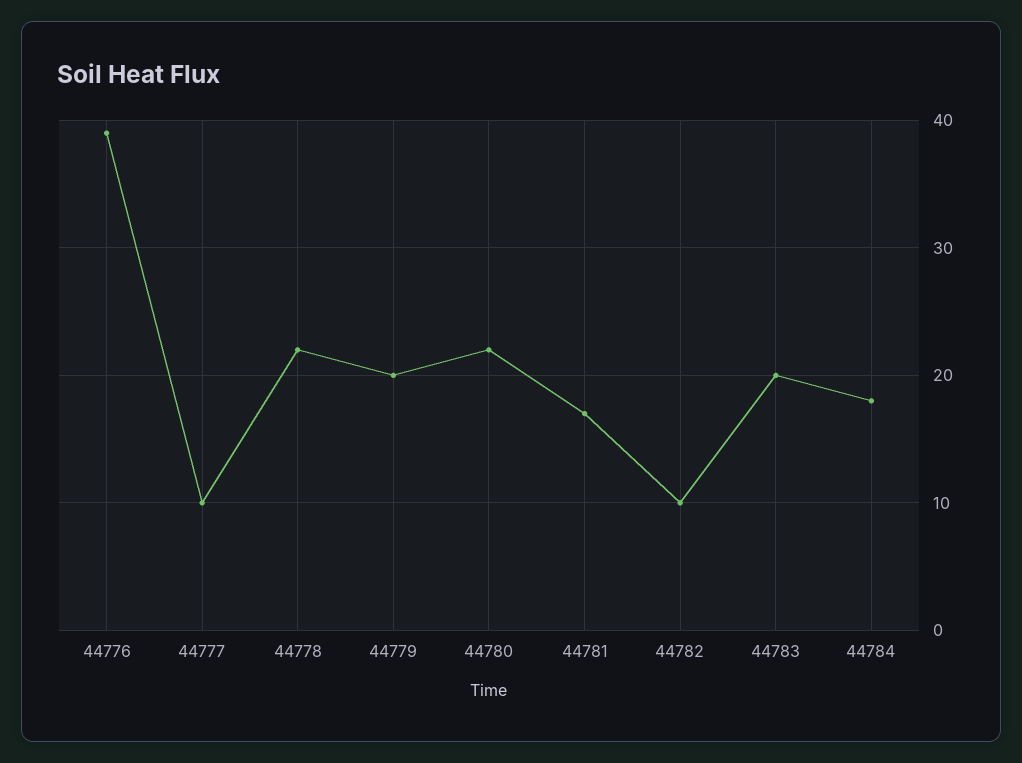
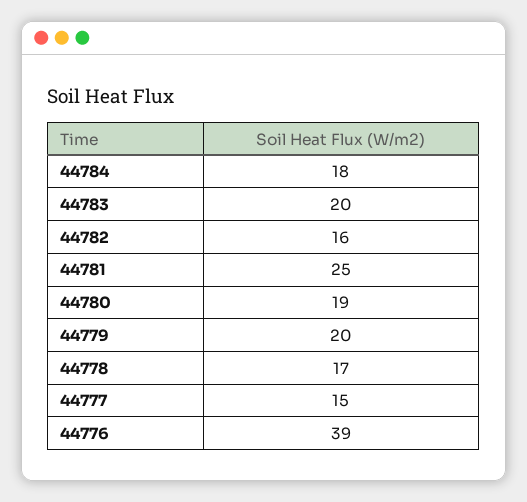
44777: 10 -> 15
44778: 22 -> 17
44780: 22 -> 19
44781: 17 -> 25
44782: 10 -> 16

